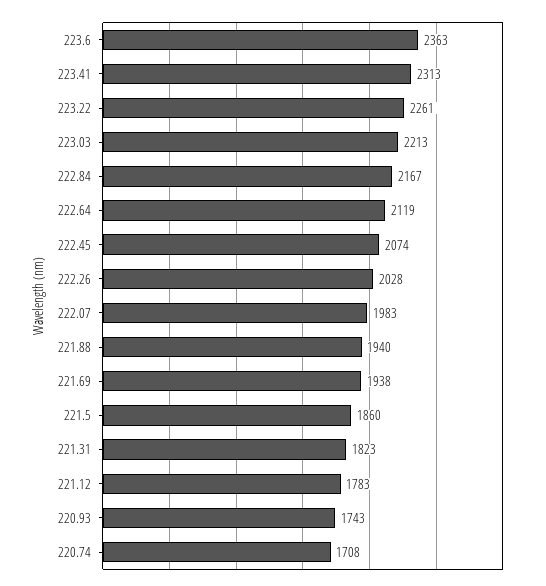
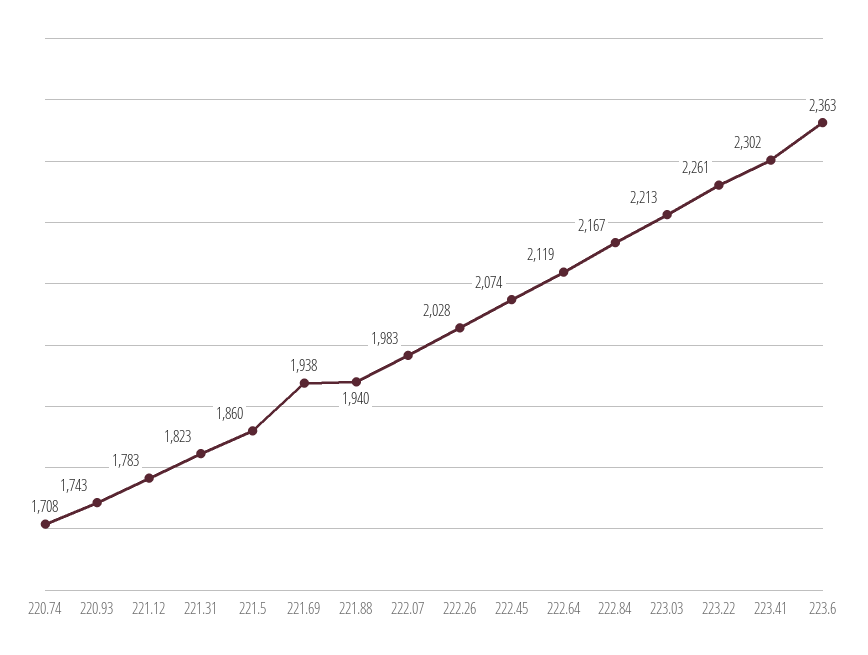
223.41: 2313 -> 2302

